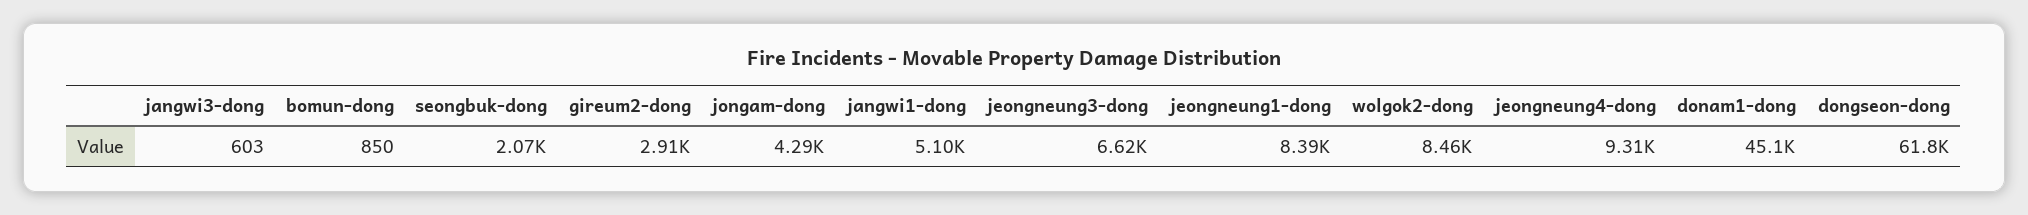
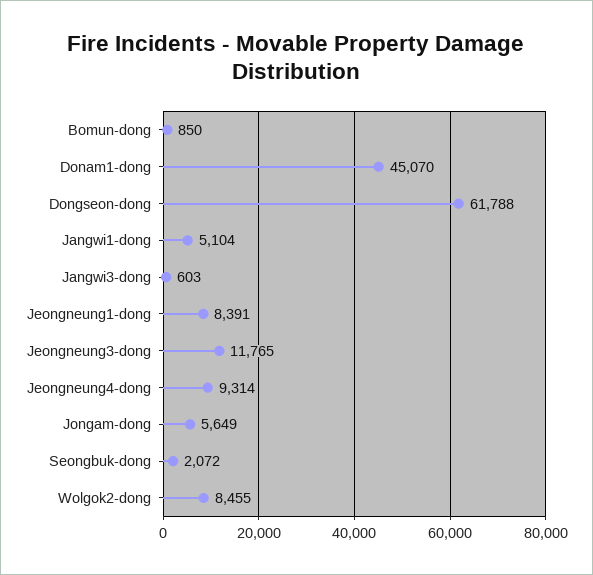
gireum2-dong: 2910 -> none
jongam-dong: 4290 -> 5649
jeongneung3-dong: 6620 -> 11765

